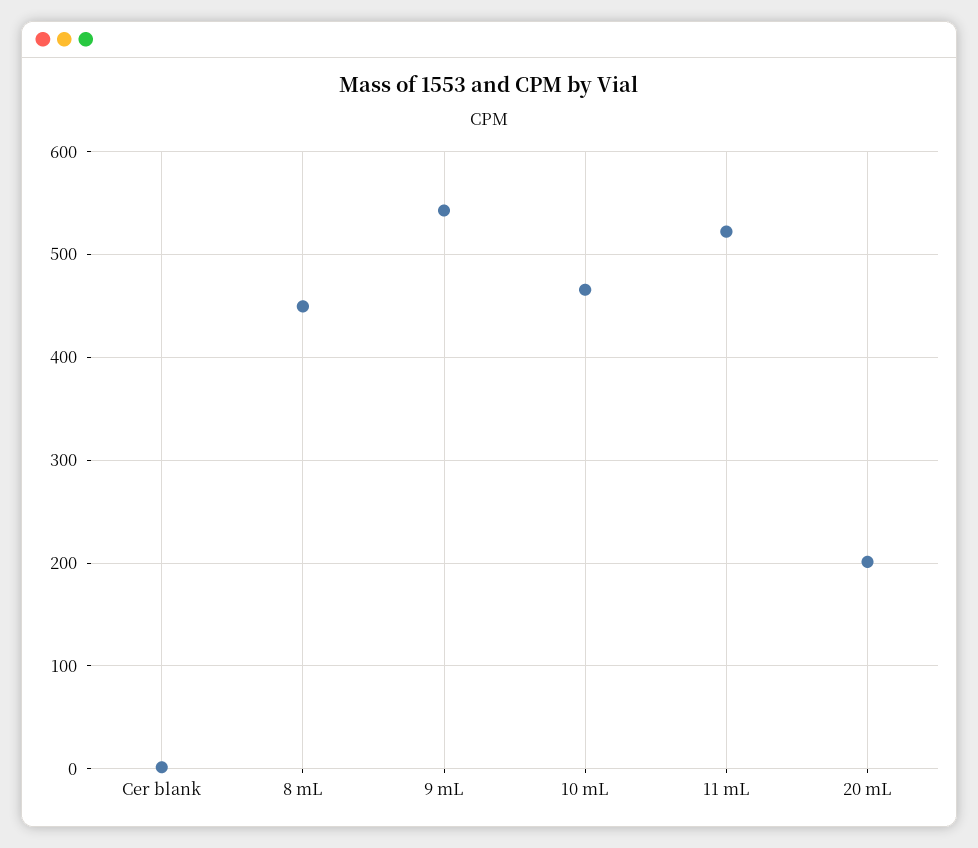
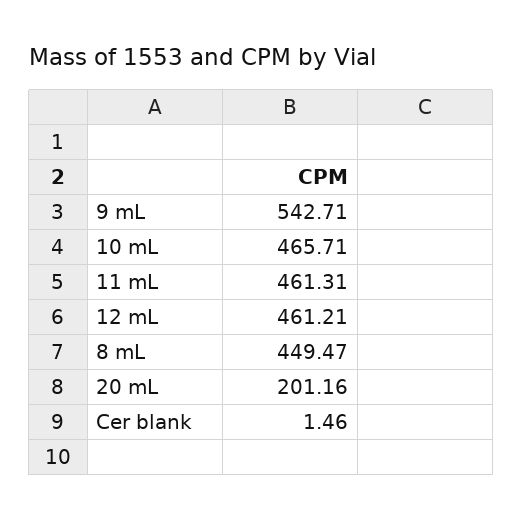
11 mL: 520 -> 461.31
12 mL: none -> 461.21

